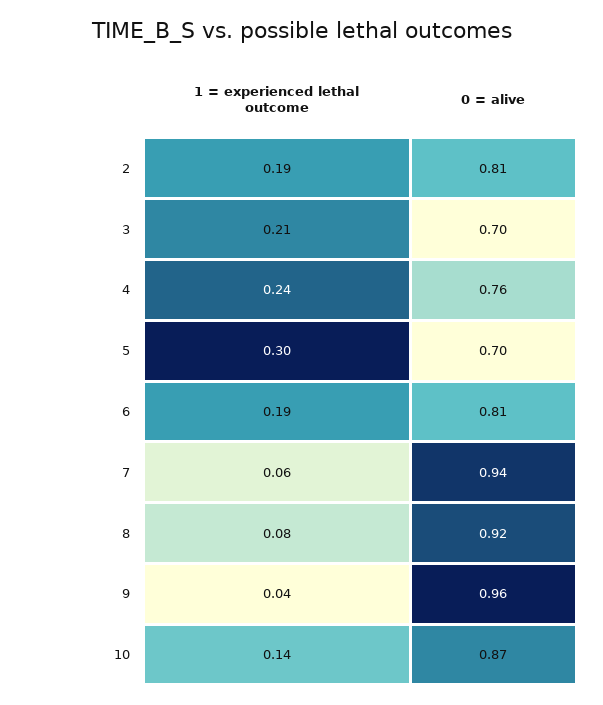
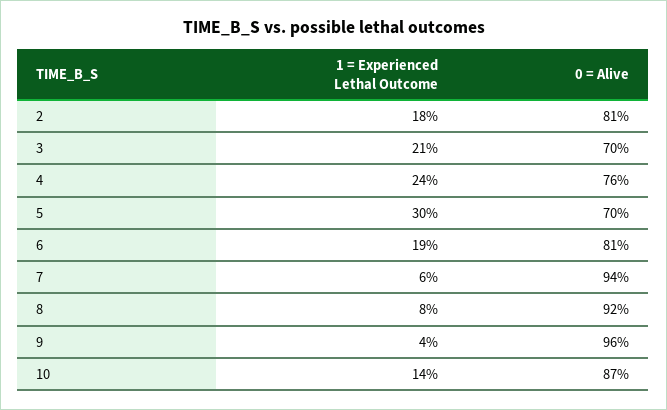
1 = experienced lethal outcome, 2: 0.19 -> 0.18

